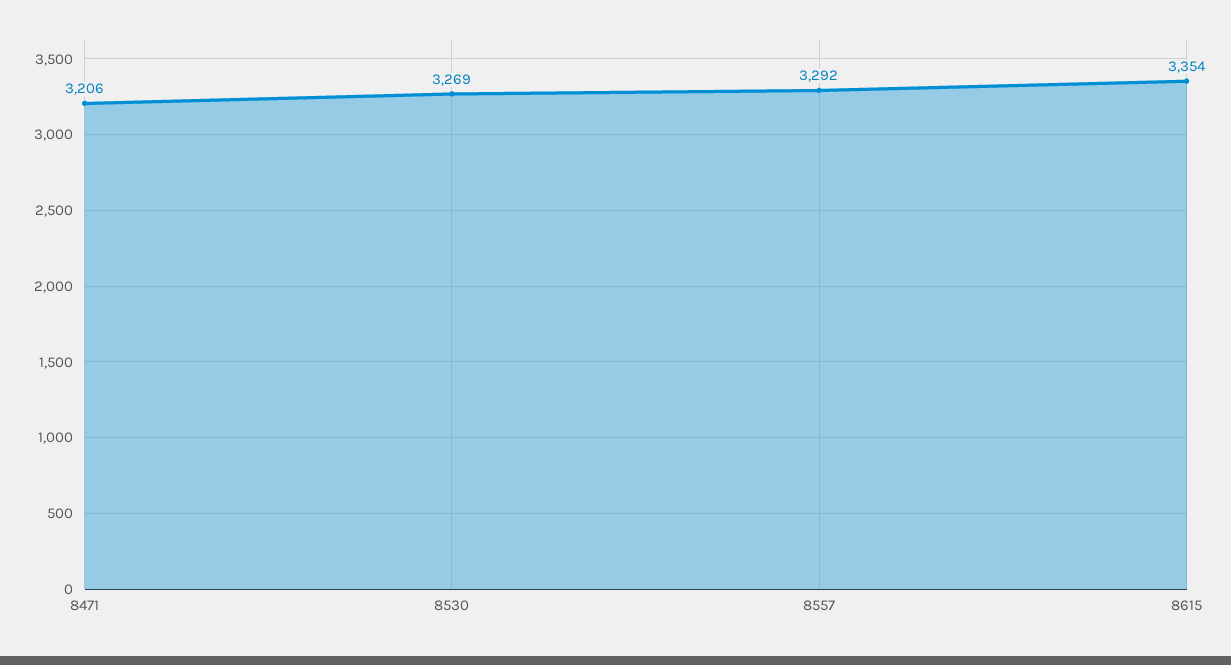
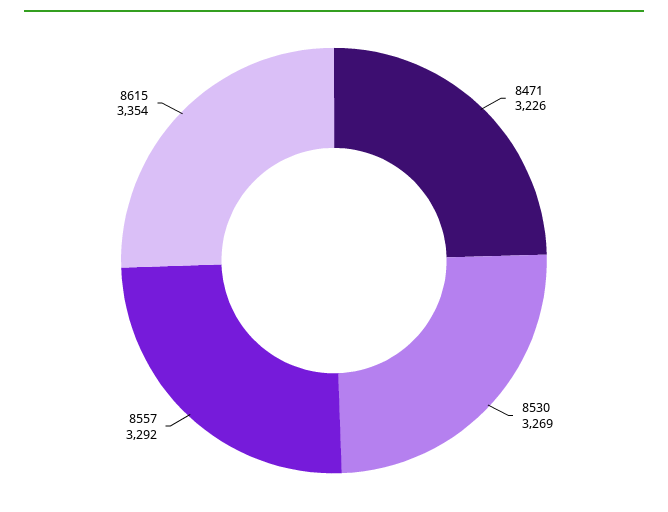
8471: 3206 -> 3226

